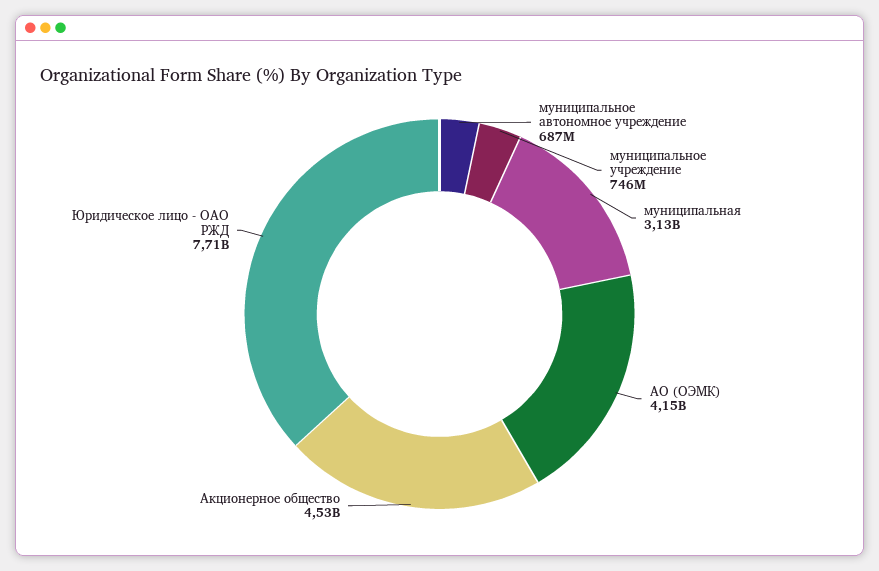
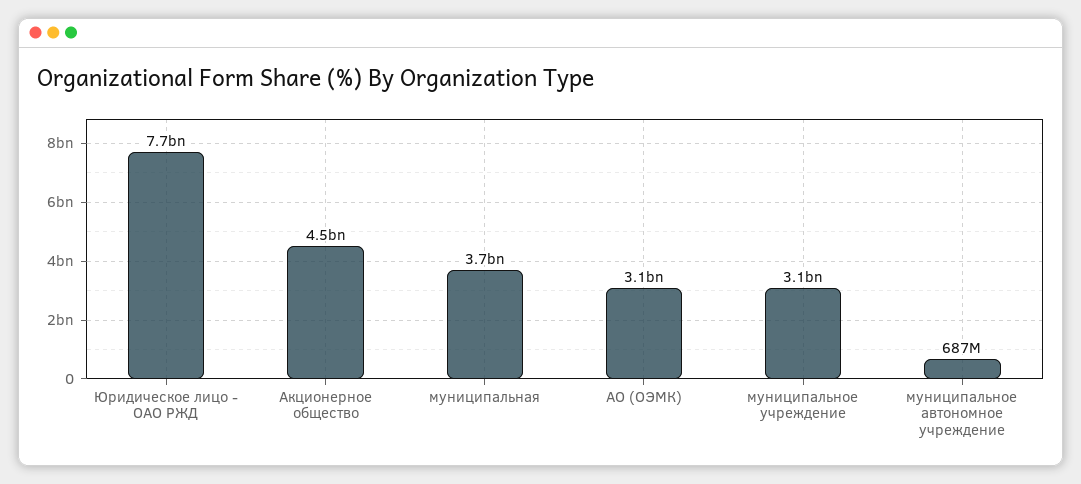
муниципальное учреждение: 746000000 -> 3100000000
муниципальная: 3130000000 -> 3700000000
АО (ОЭМК): 4150000000 -> 3100000000

